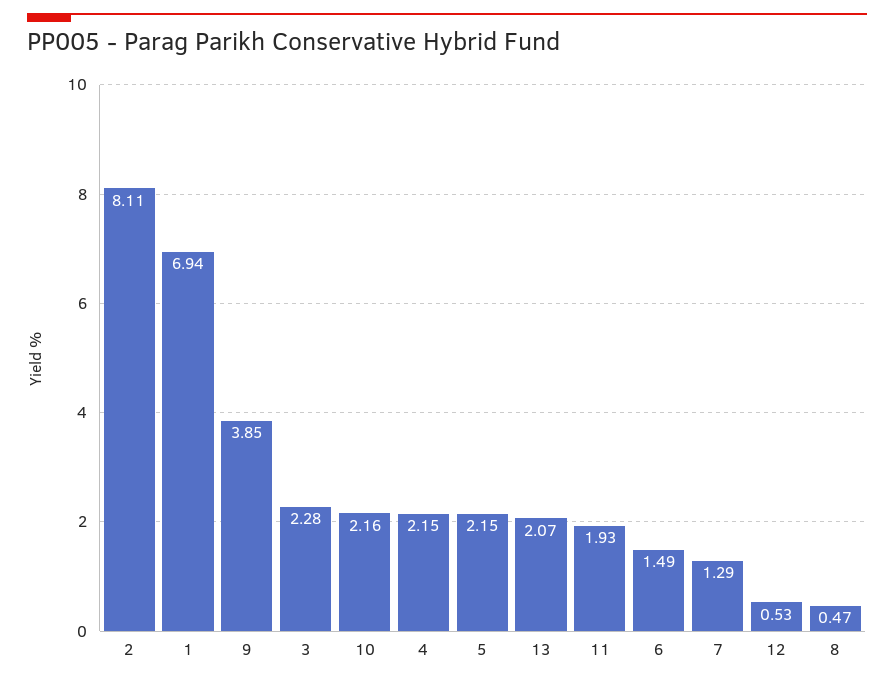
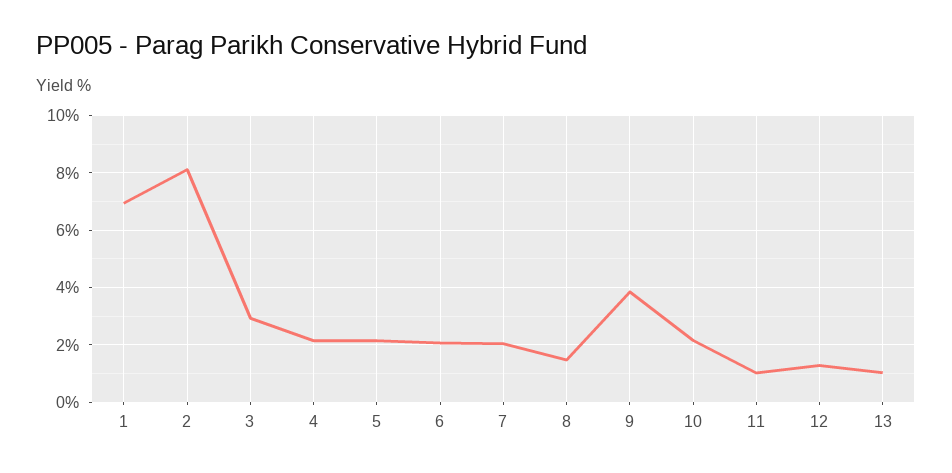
3: 2.28 -> 3
13: 2.07 -> 1
11: 1.93 -> 1
6: 1.49 -> 2
7: 1.29 -> 2
12: 0.53 -> 1.25
8: 0.47 -> 1.5

